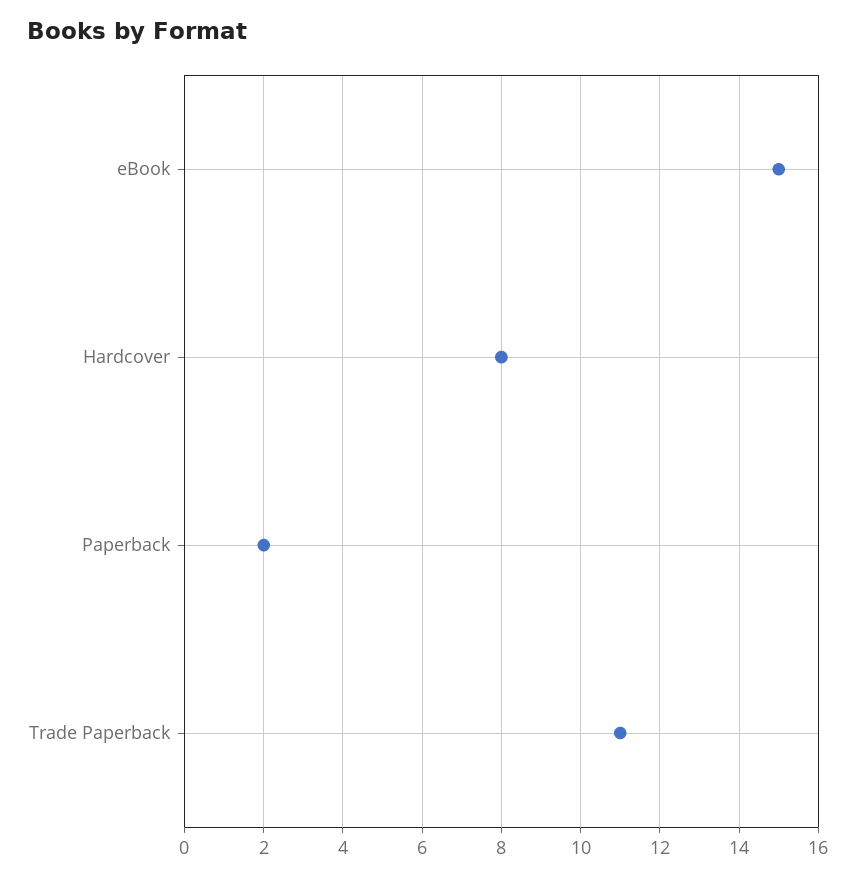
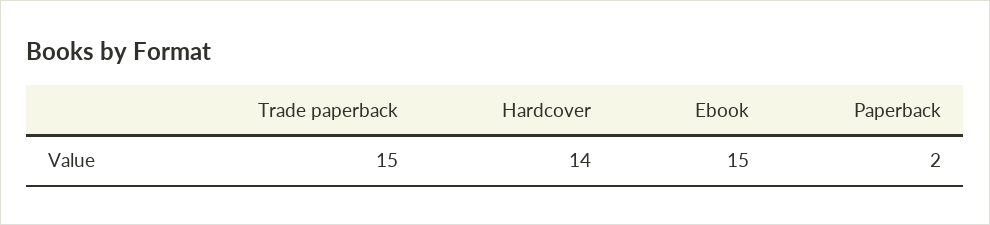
Hardcover: 8 -> 14
Trade Paperback: 11 -> 15

